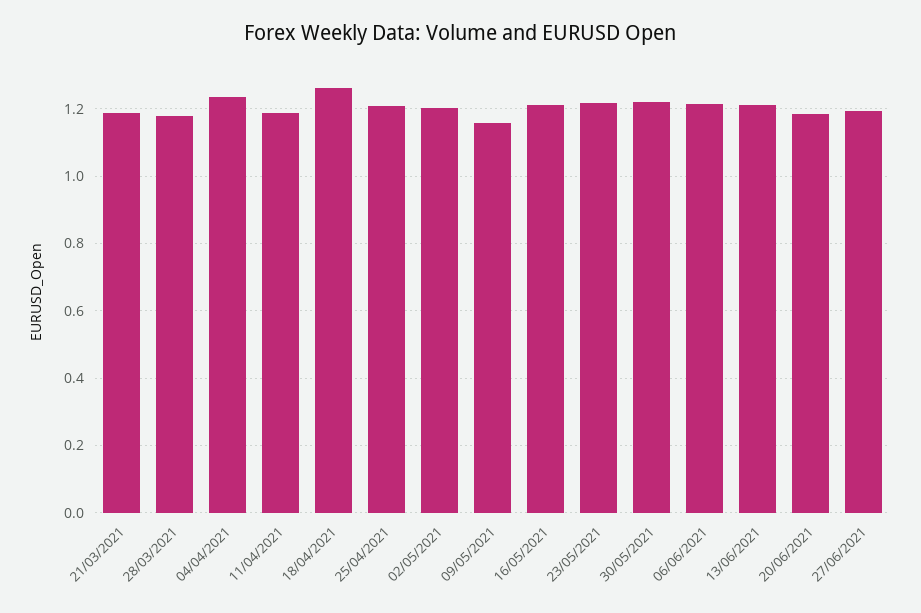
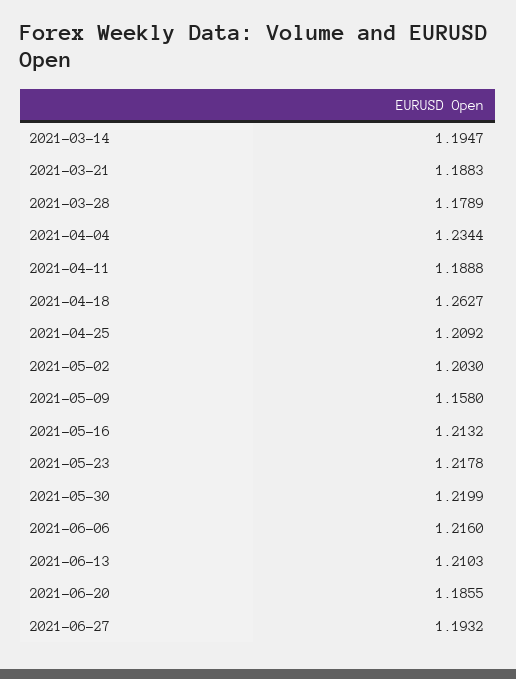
2021-03-14: none -> 1.1947

